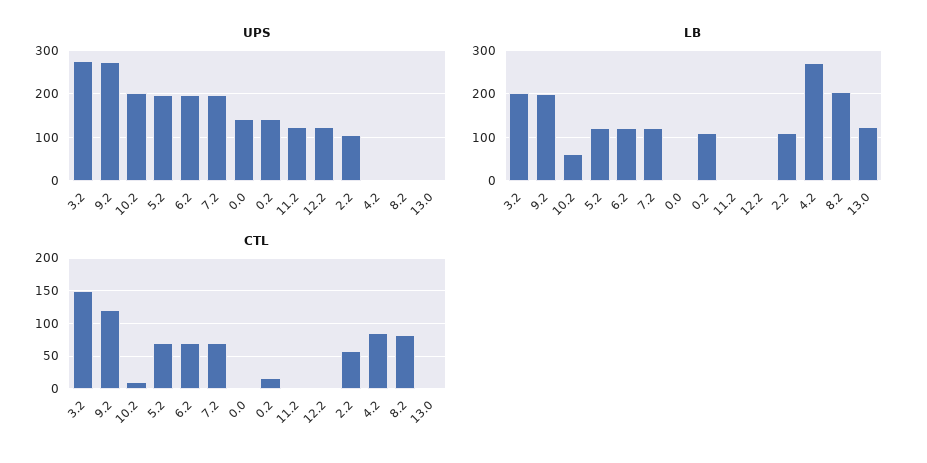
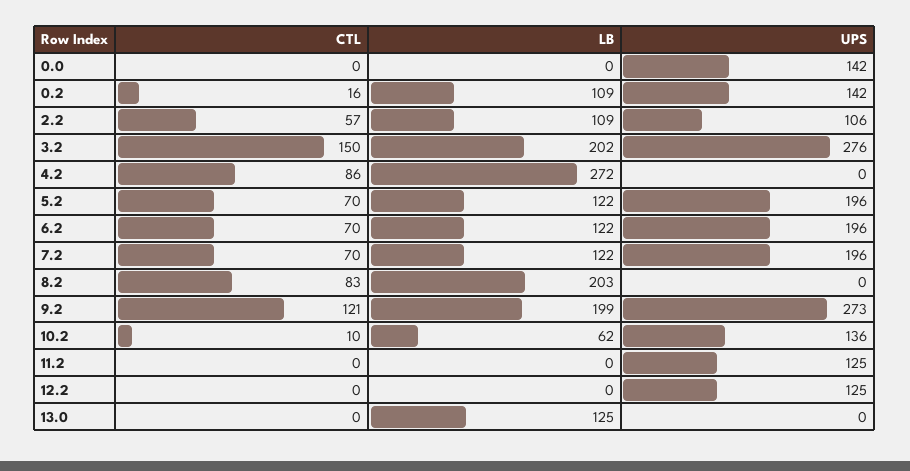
UPS, 10.2: 200 -> 136

